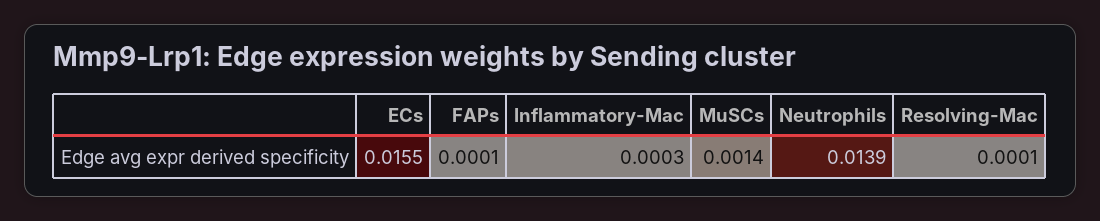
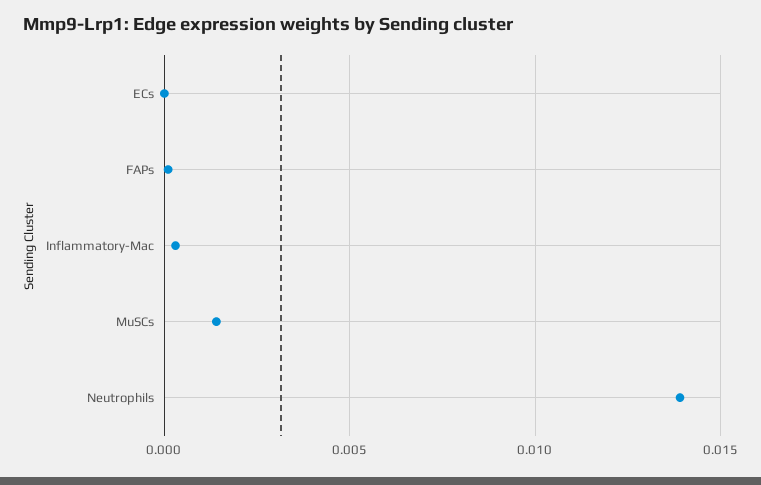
ECs: 0.0155 -> 0
Resolving-Mac: 0.0001 -> none

